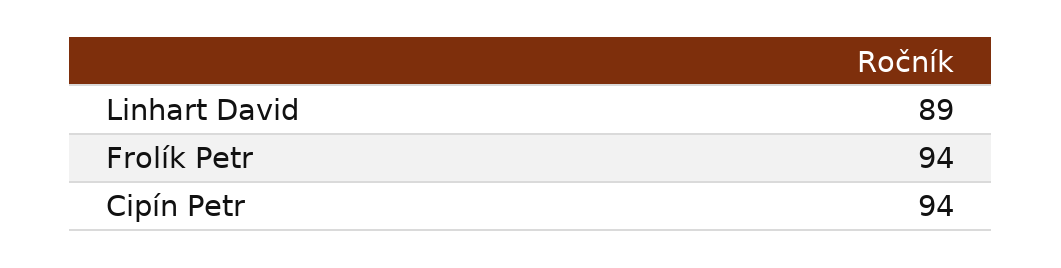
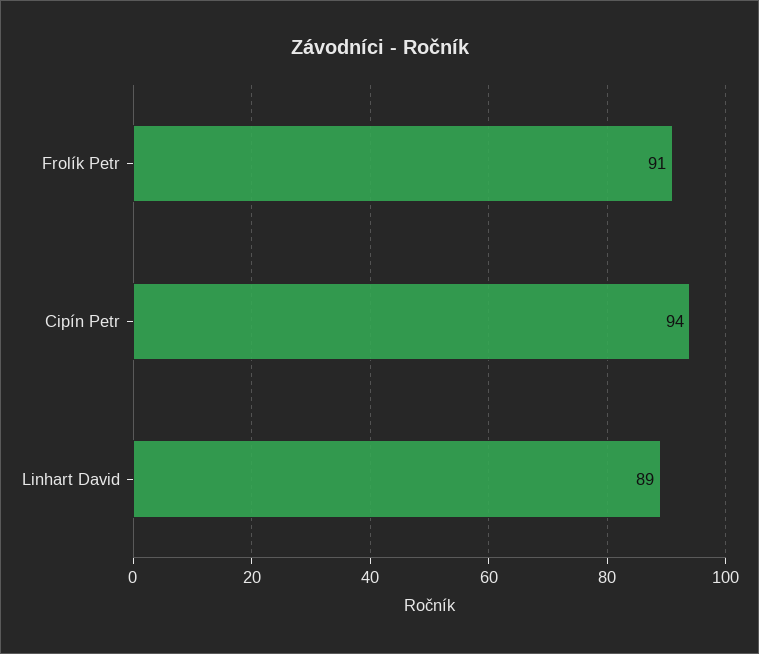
Frolík Petr: 94 -> 91

